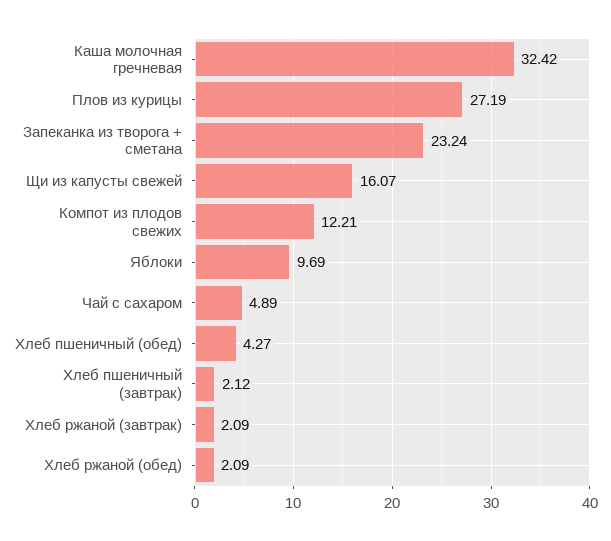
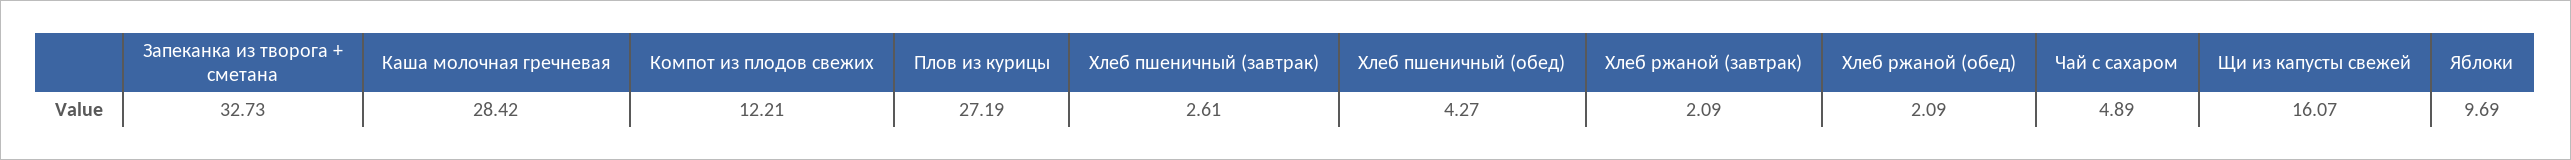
Каша молочная гречневая: 32.42 -> 28.42
Запеканка из творога + сметана: 23.24 -> 32.73
Хлеб пшеничный (завтрак): 2.12 -> 2.61

